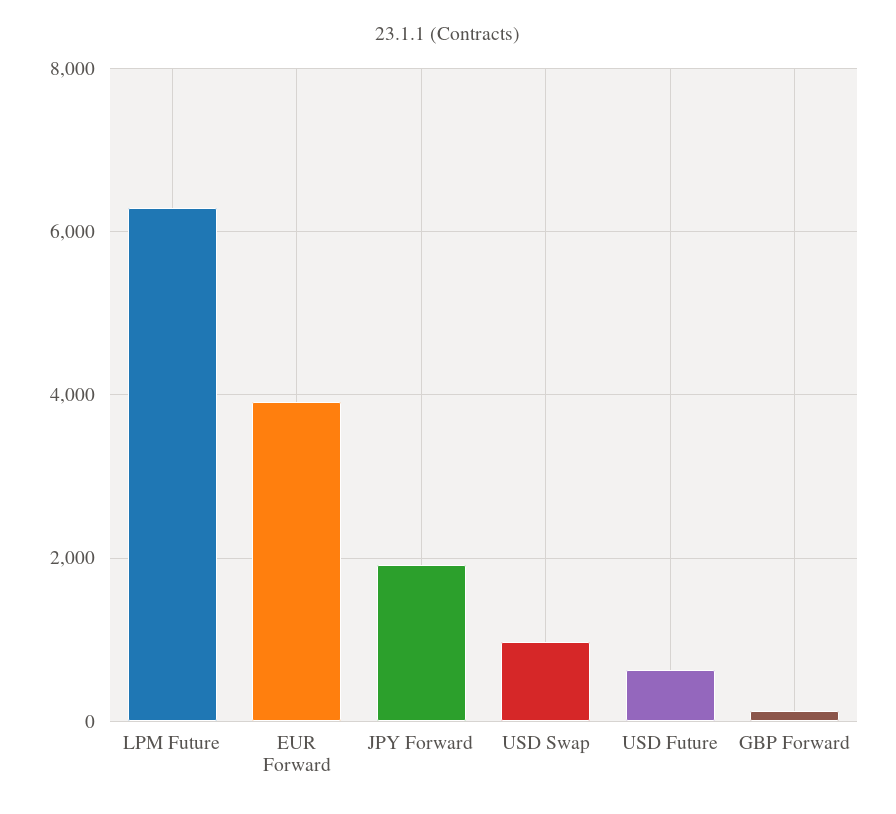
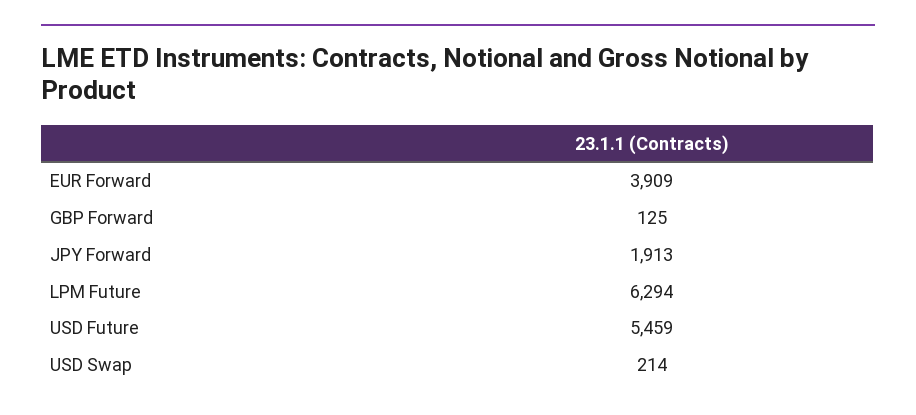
USD Swap: 1000 -> 214
USD Future: 600 -> 5459

